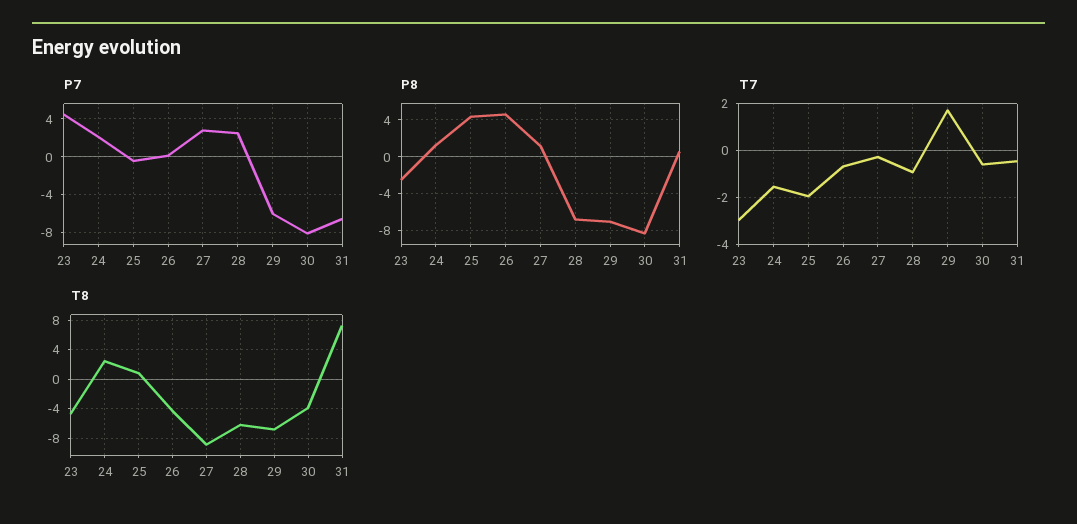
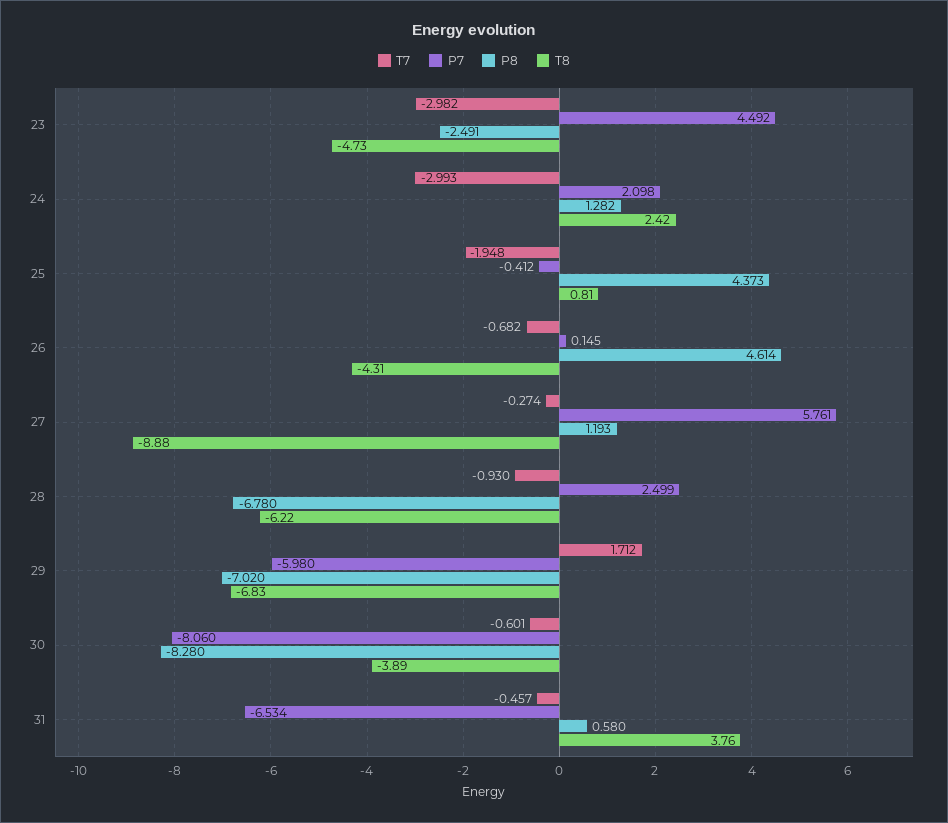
P7, 27: 3 -> 5.761
T7, 24: -1.5 -> -2.993
T8, 31: 7 -> 3.76

